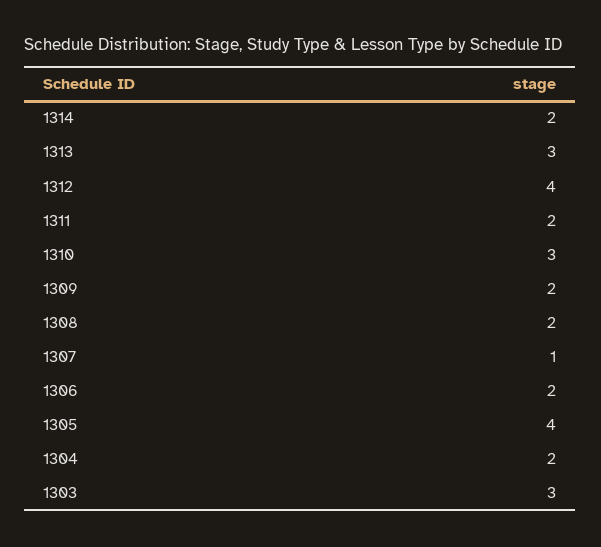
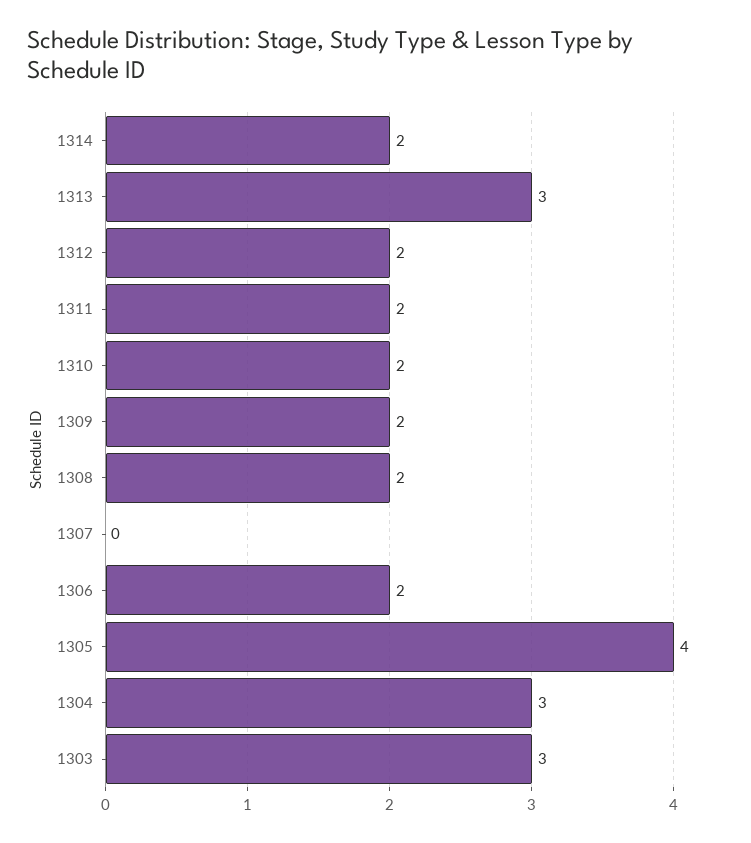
1312: 4 -> 2
1310: 3 -> 2
1307: 1 -> 0
1304: 2 -> 3

